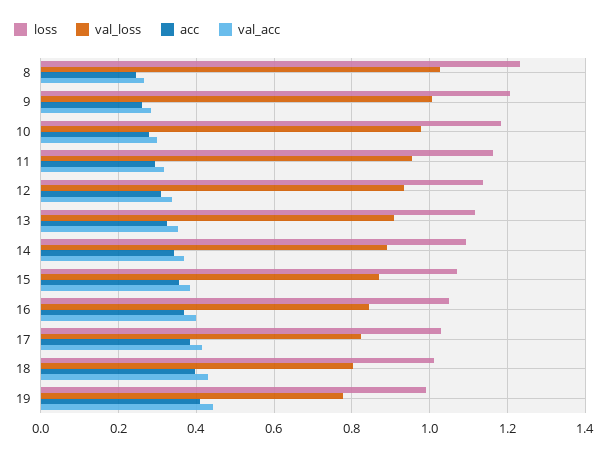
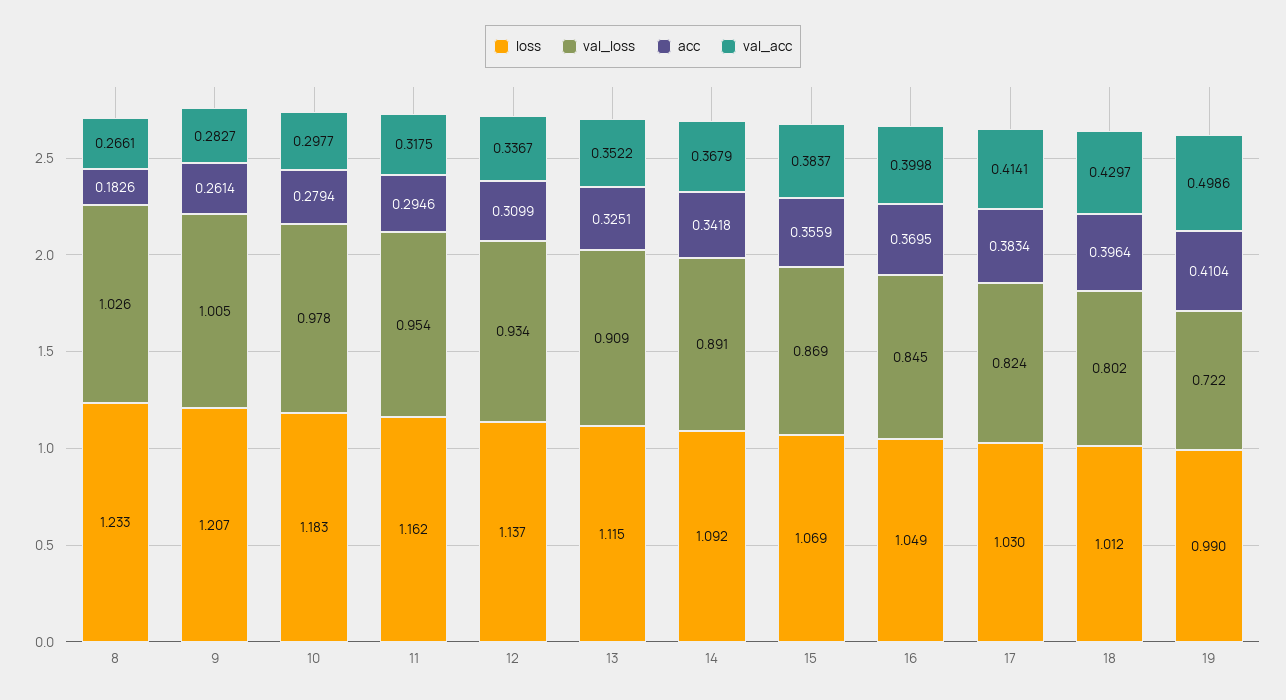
acc, 8: 0.24 -> 0.1826
val_loss, 19: 0.78 -> 0.722
val_acc, 19: 0.44 -> 0.4986

